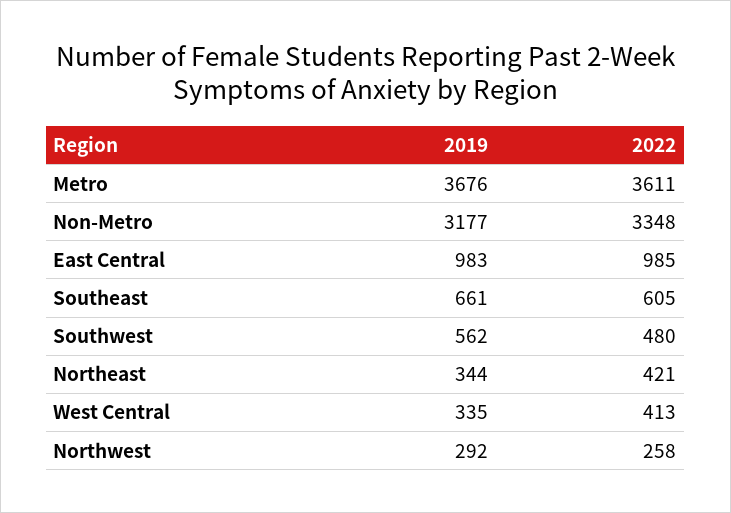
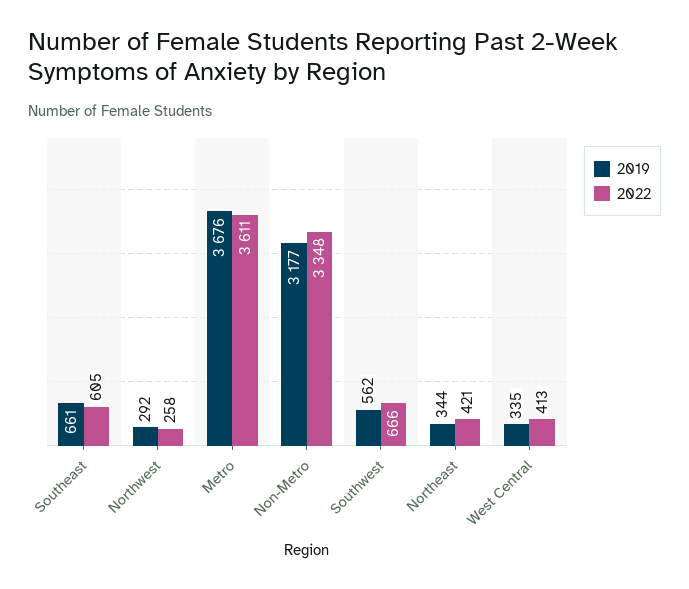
2019, East Central: 983 -> none
2022, East Central: 985 -> none
2022, Southwest: 480 -> 666

